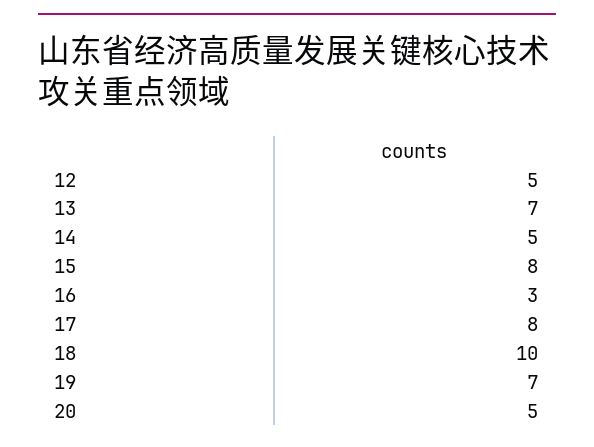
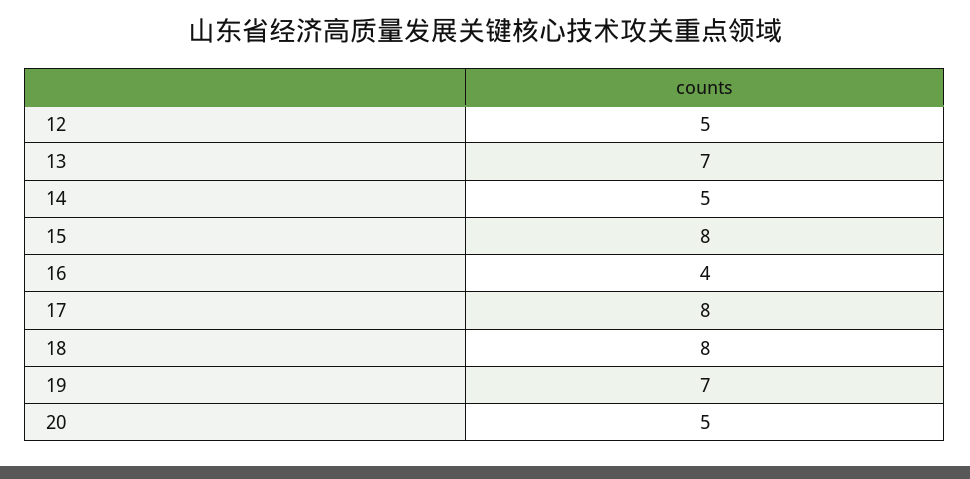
16: 3 -> 4
18: 10 -> 8

